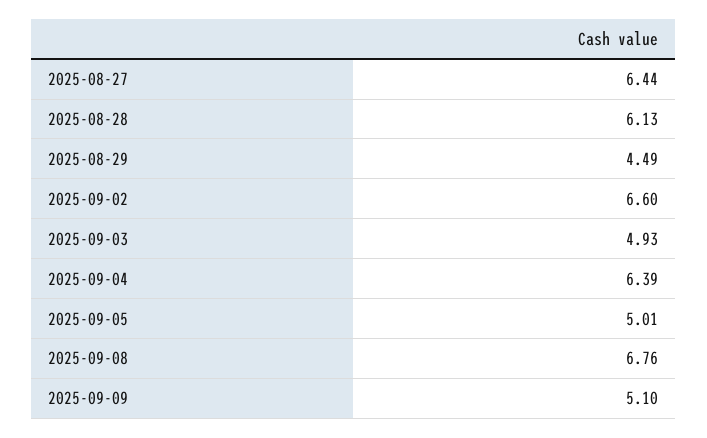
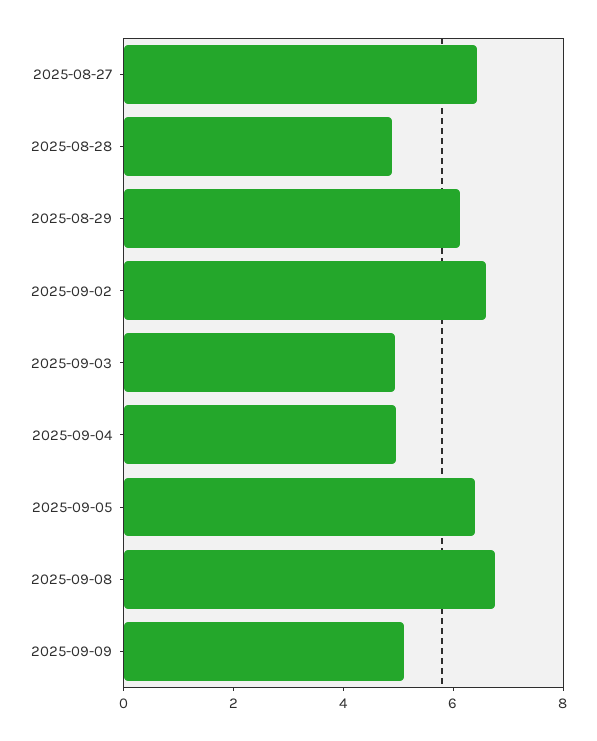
2025-08-28: 6.13 -> 5
2025-08-29: 4.49 -> 6
2025-09-04: 6.39 -> 5
2025-09-05: 5.01 -> 6.5

